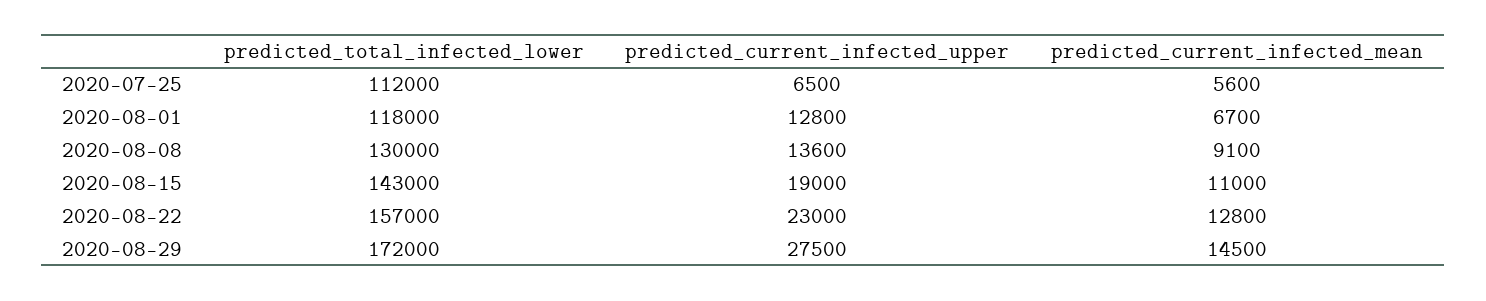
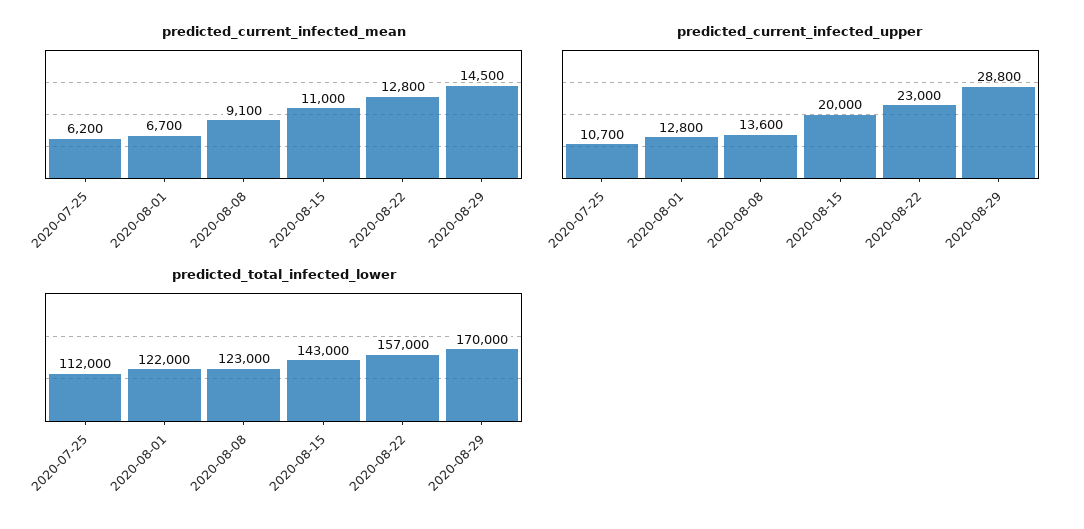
predicted_current_infected_upper, 2020-07-25: 6500 -> 10700
predicted_current_infected_mean, 2020-07-25: 5600 -> 6200
predicted_total_infected_lower, 2020-08-01: 118000 -> 122000
predicted_total_infected_lower, 2020-08-08: 130000 -> 123000
predicted_current_infected_upper, 2020-08-15: 19000 -> 20000
predicted_total_infected_lower, 2020-08-29: 172000 -> 170000
predicted_current_infected_upper, 2020-08-29: 27500 -> 28800

